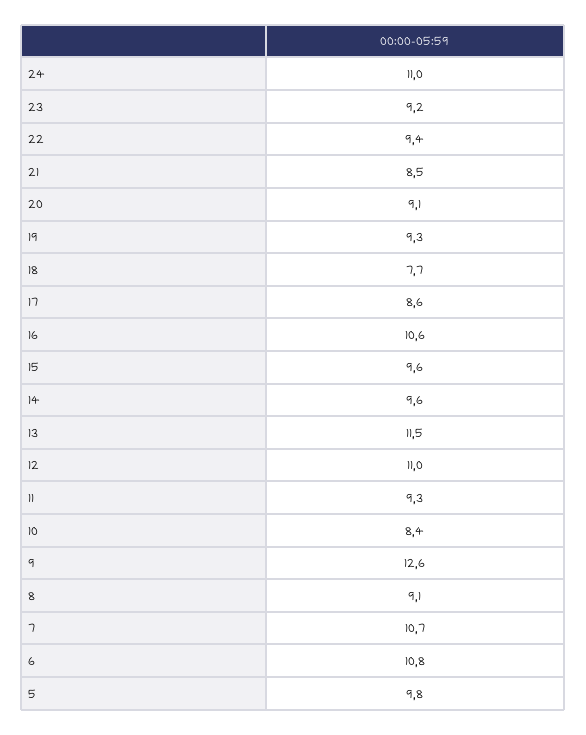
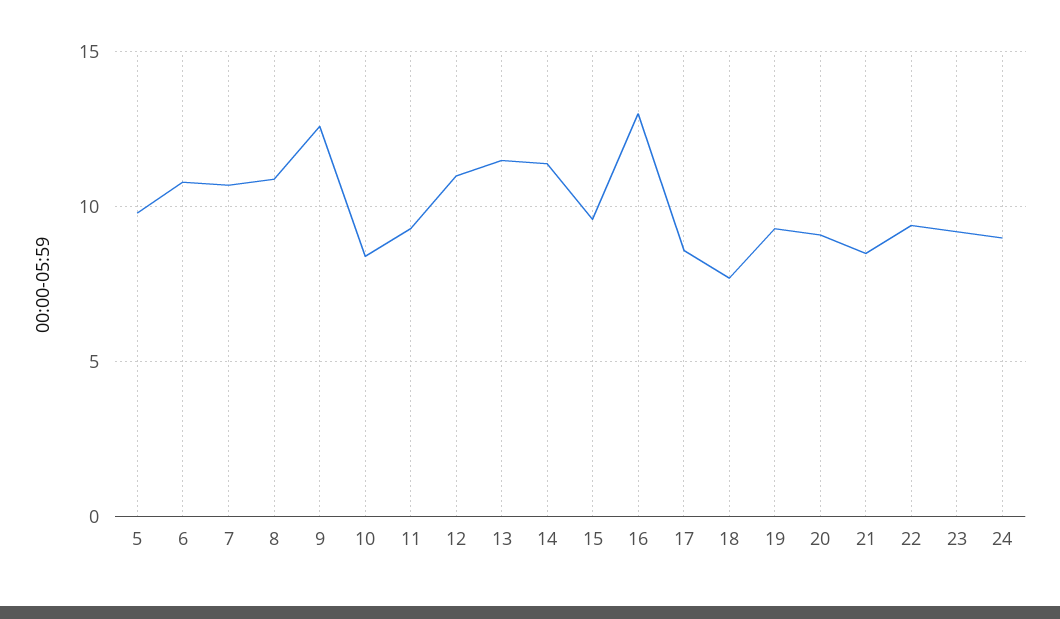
24: 11 -> 9
16: 10.6 -> 13
14: 9.6 -> 11.5
8: 9.1 -> 11

